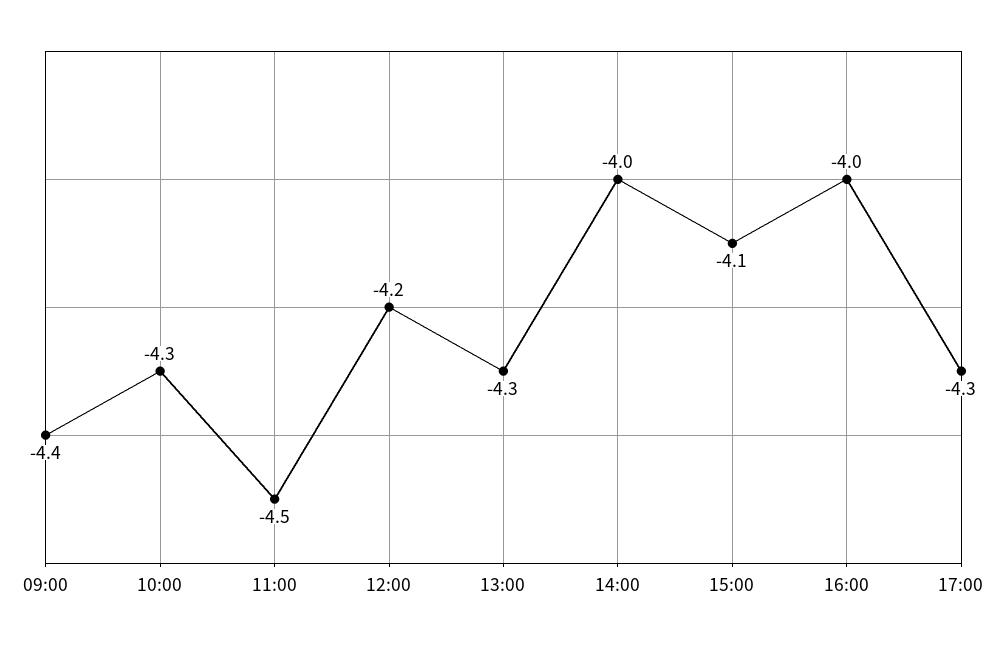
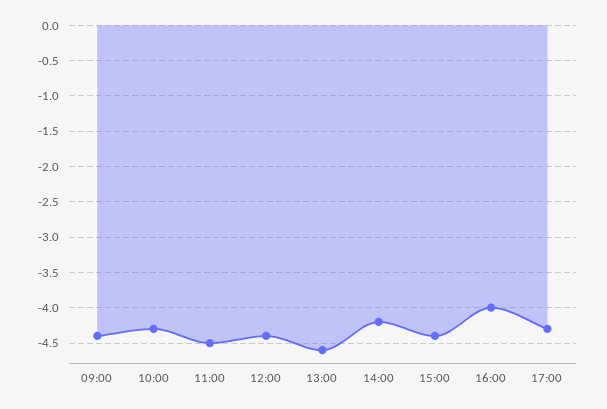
12:00: -4.2 -> -4.4
13:00: -4.3 -> -4.6
14:00: -4 -> -4.2
15:00: -4.1 -> -4.4

